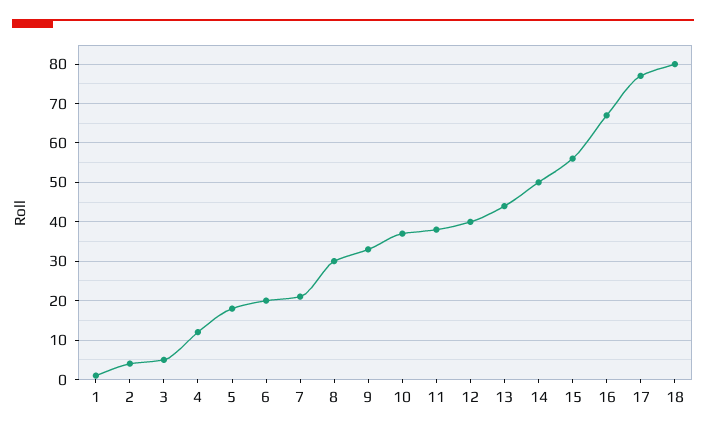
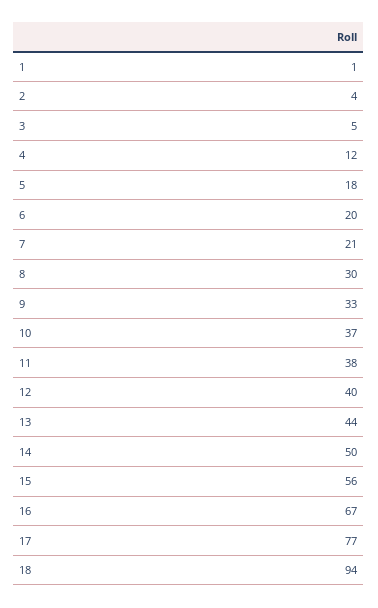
18: 80 -> 94

